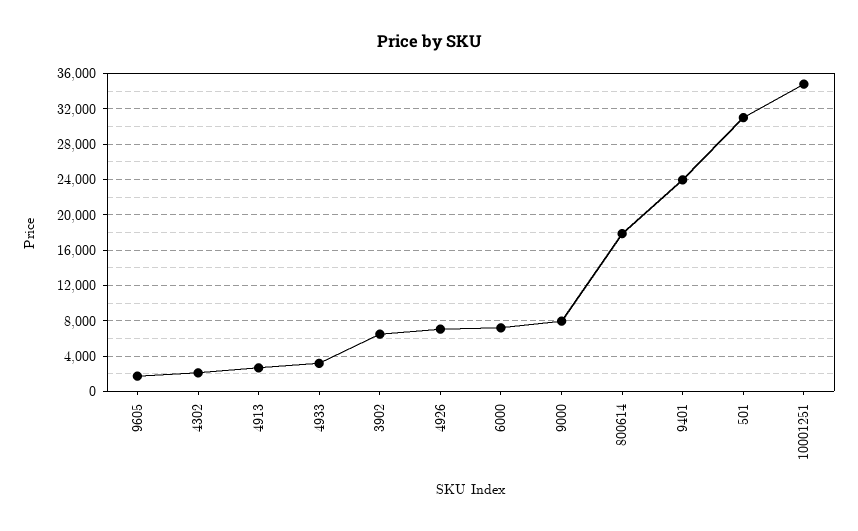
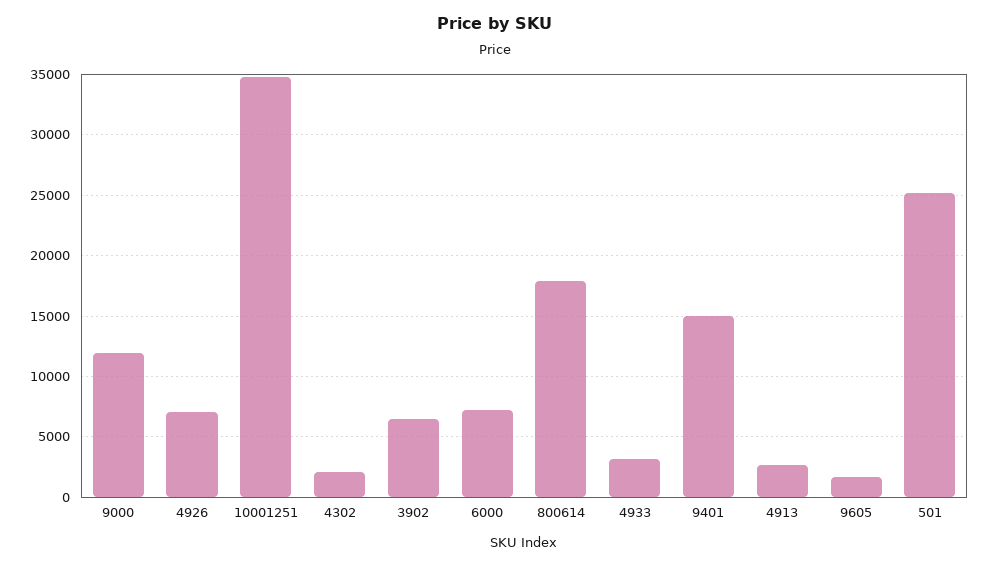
9000: 8000 -> 12000
9401: 24000 -> 15000
501: 31000 -> 25000

